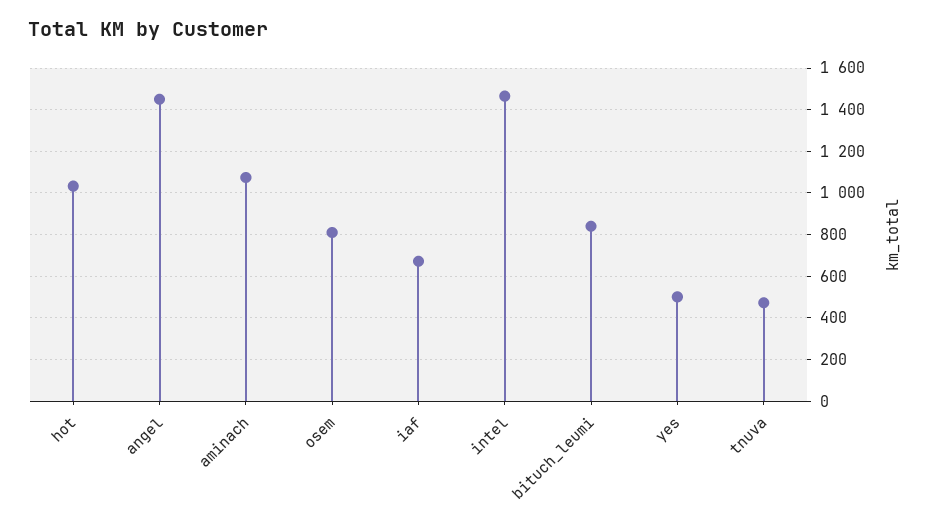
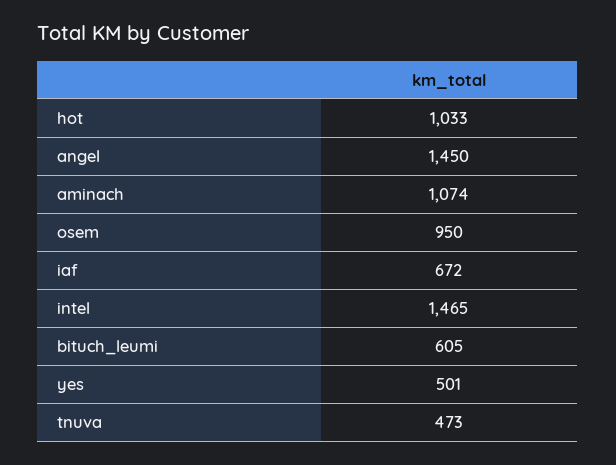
osem: 800 -> 950
bituch_leumi: 850 -> 605

